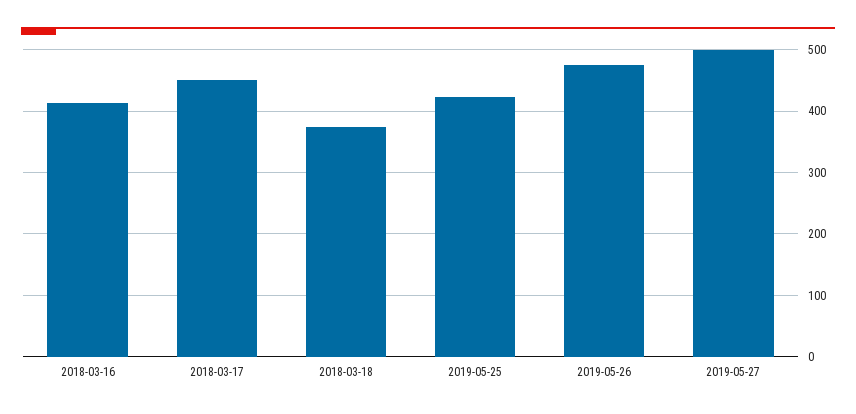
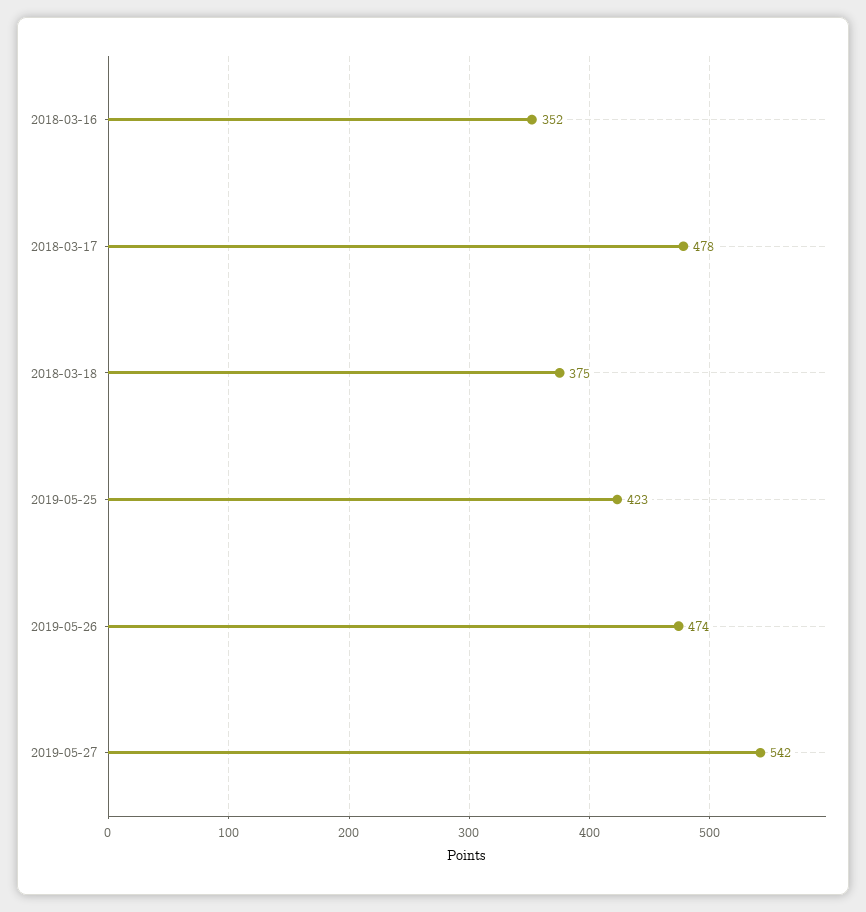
2018-03-16: 410 -> 352
2018-03-17: 450 -> 478
2019-05-27: 500 -> 542

